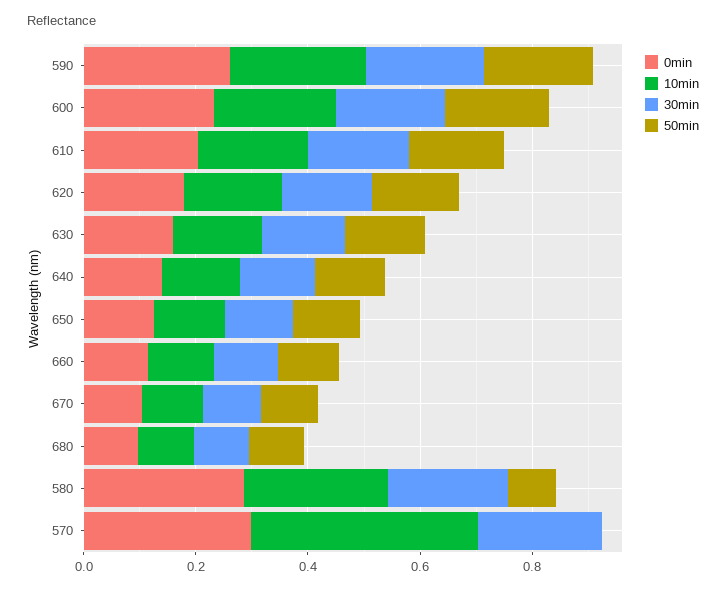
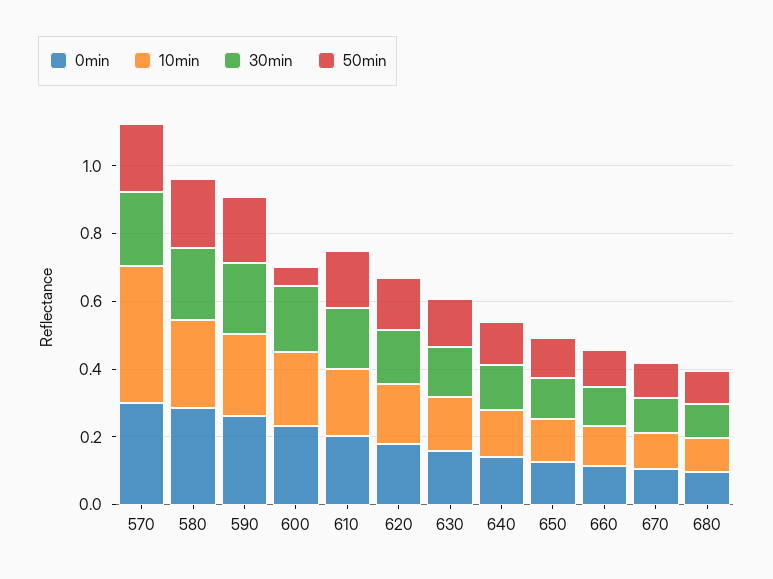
50min, 600: 0.2 -> 0.05
50min, 580: 0.1 -> 0.2
50min, 570: 0 -> 0.2

